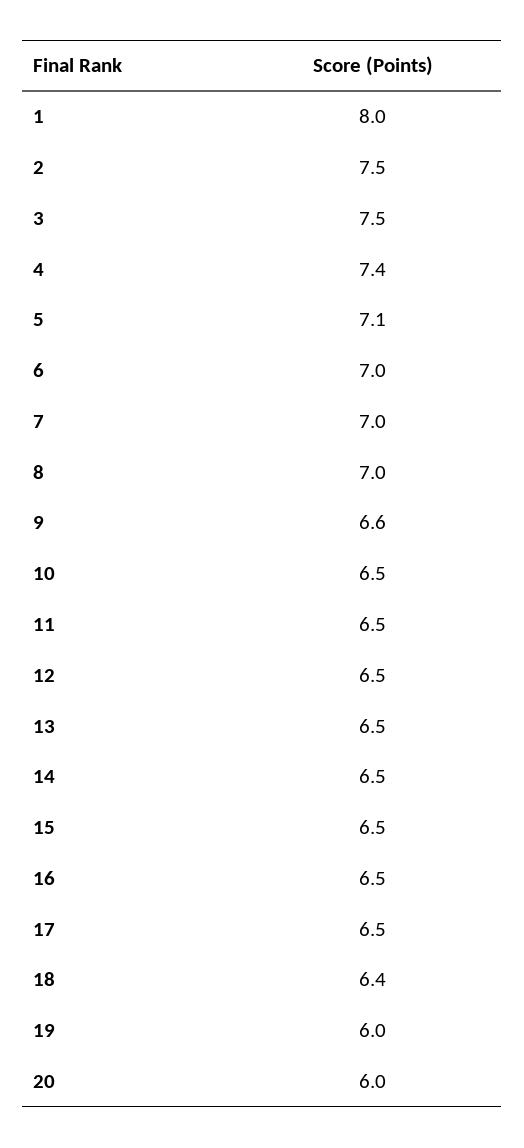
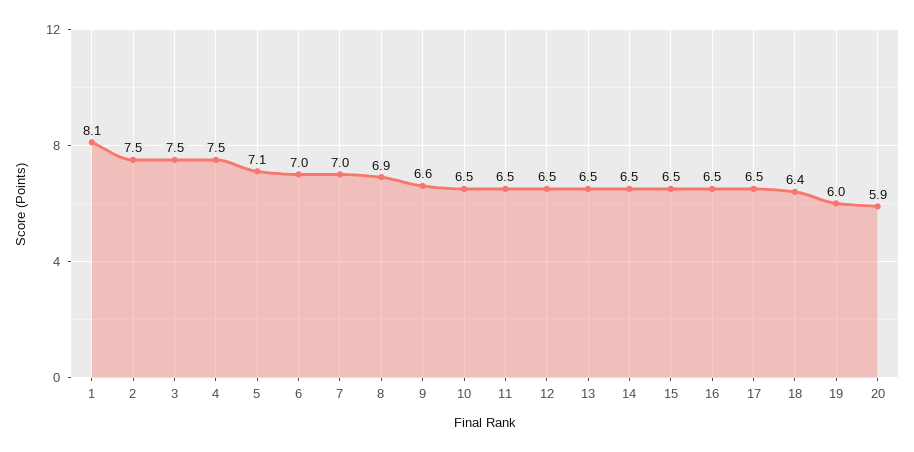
1: 8 -> 8.1
4: 7.4 -> 7.5
8: 7 -> 6.9
20: 6 -> 5.9

